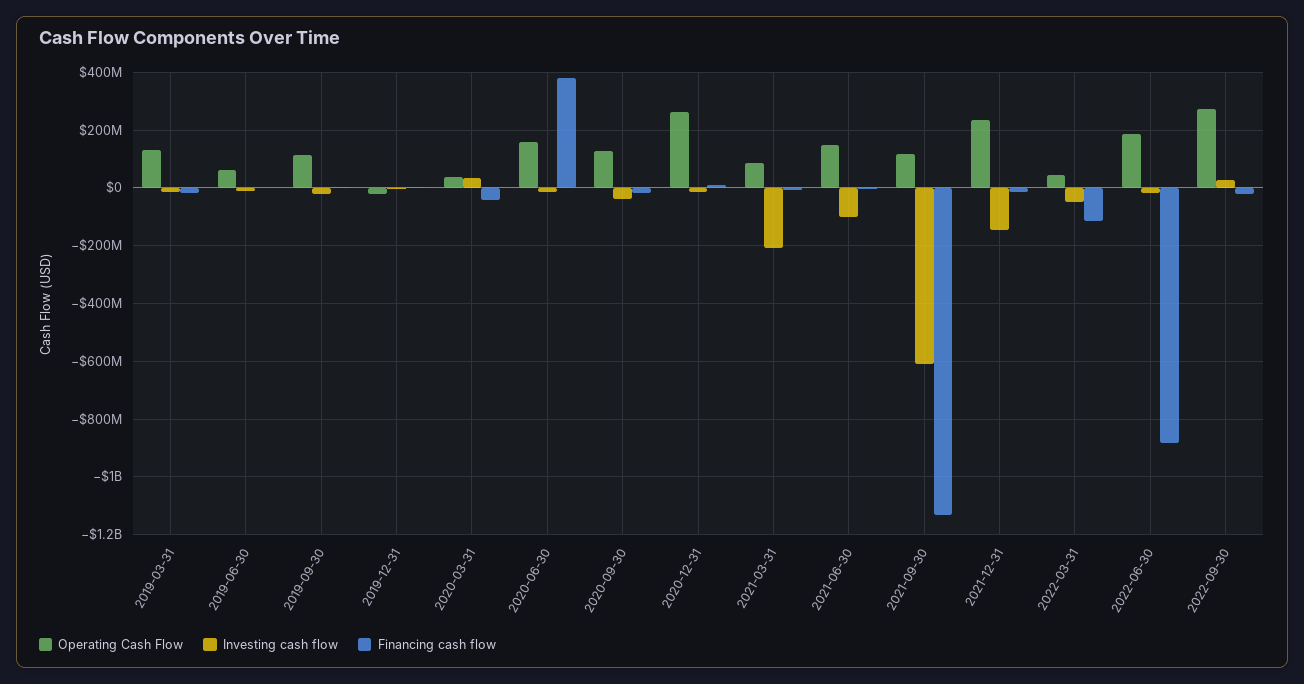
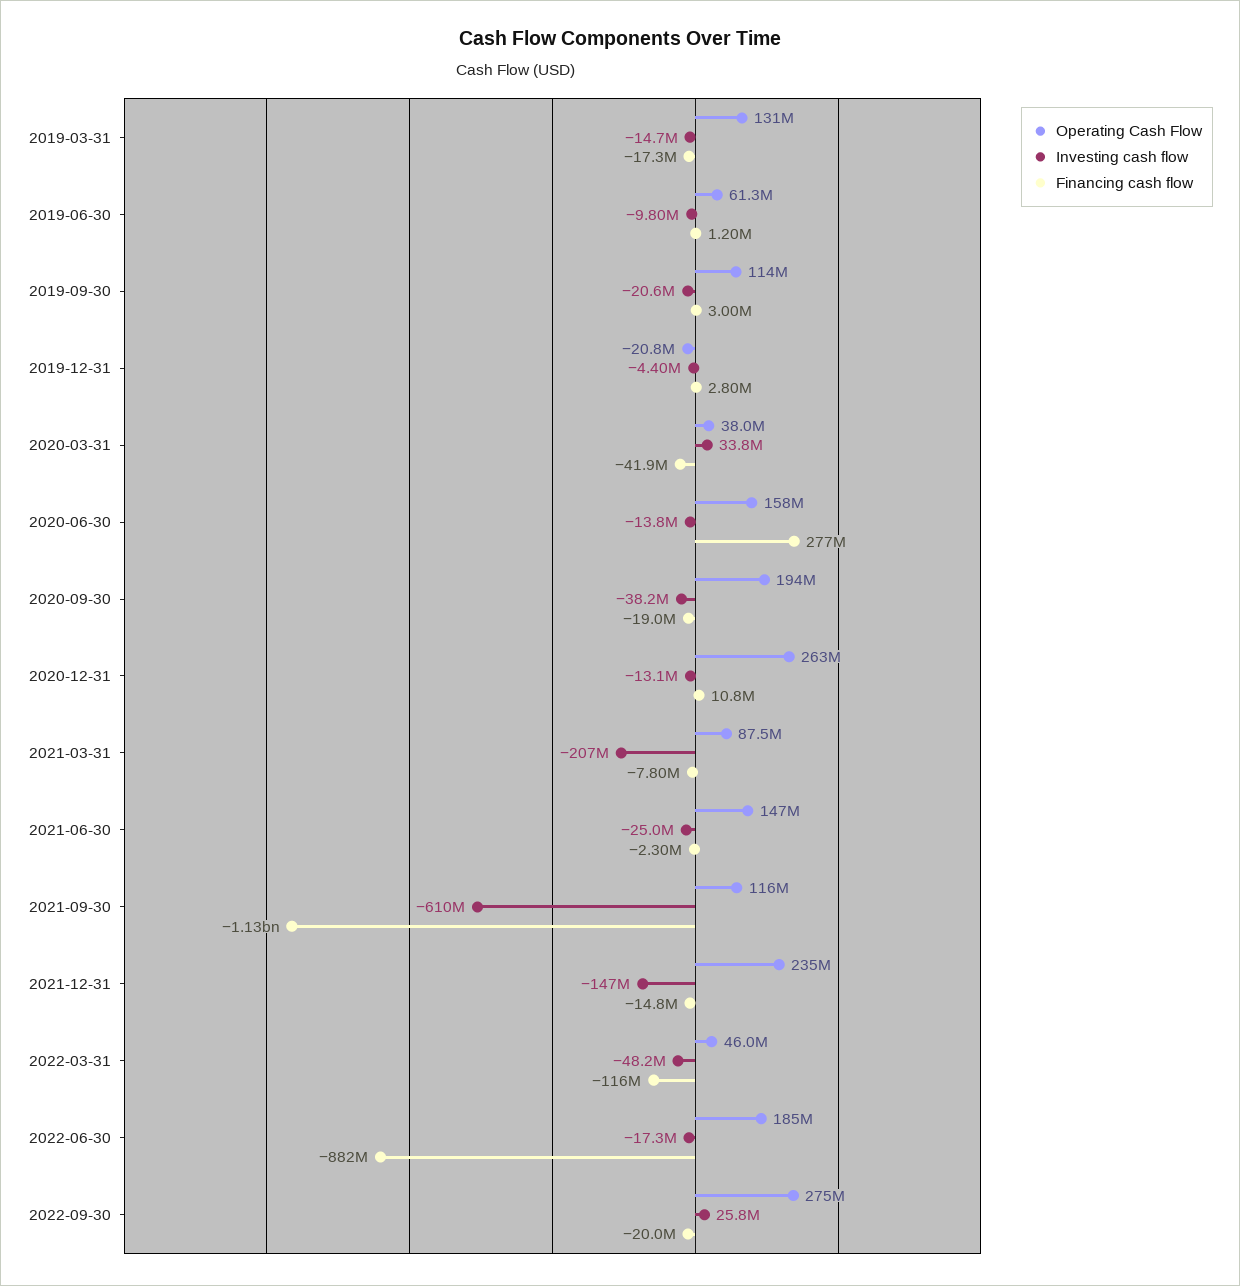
Financing cash flow, 2020-06-30: 375000000 -> 277000000
Operating Cash Flow, 2020-09-30: 125000000 -> 194000000
Investing cash flow, 2021-06-30: -100000000 -> -25000000

